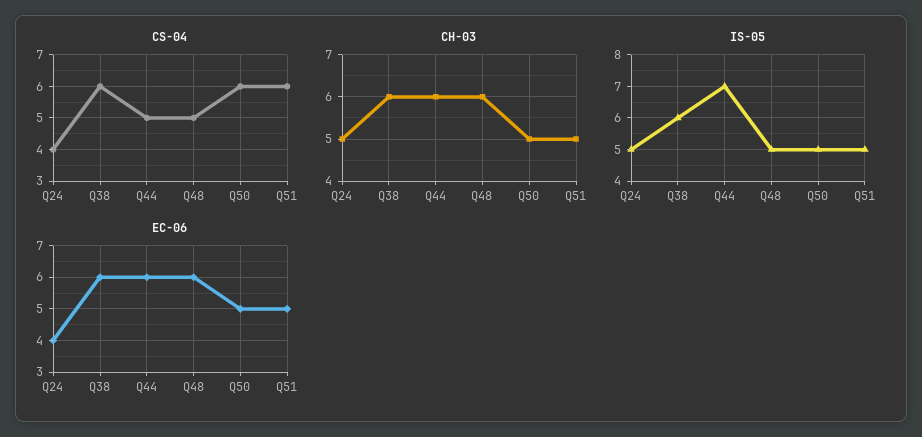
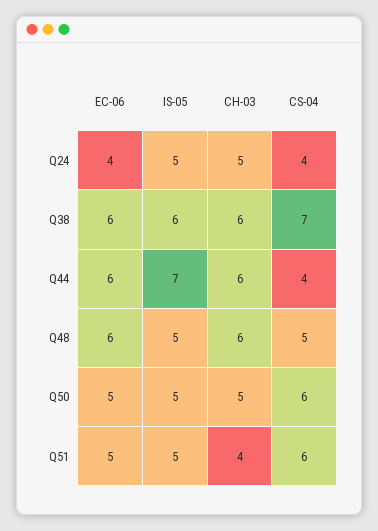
CS-04, Q38: 6 -> 7
CS-04, Q44: 5 -> 4
CH-03, Q51: 5 -> 4

